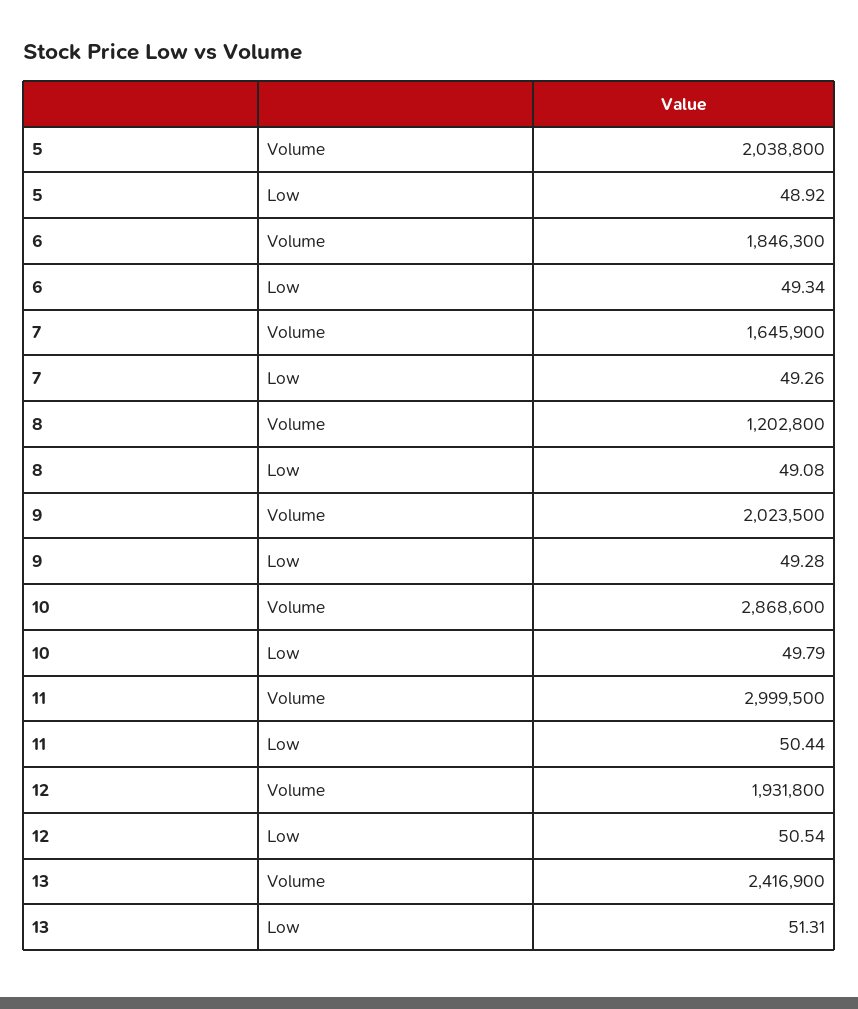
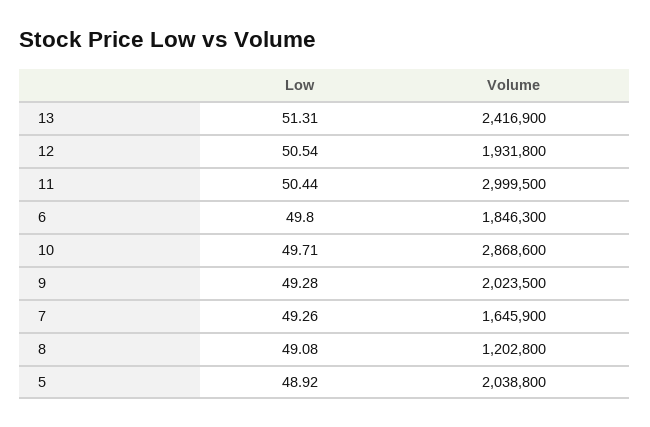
6, Low: 49.34 -> 49.8
10, Low: 49.79 -> 49.71

